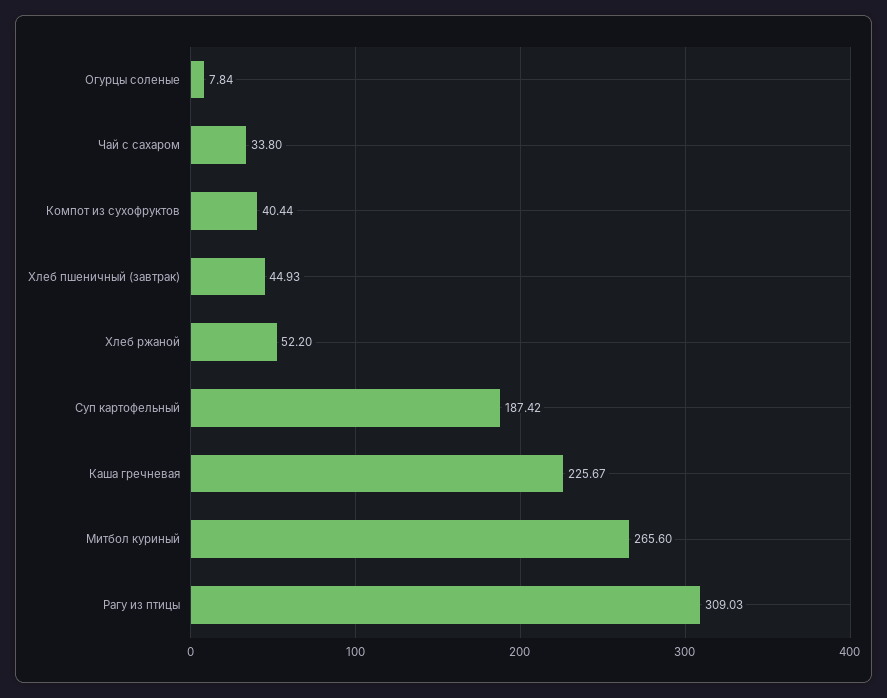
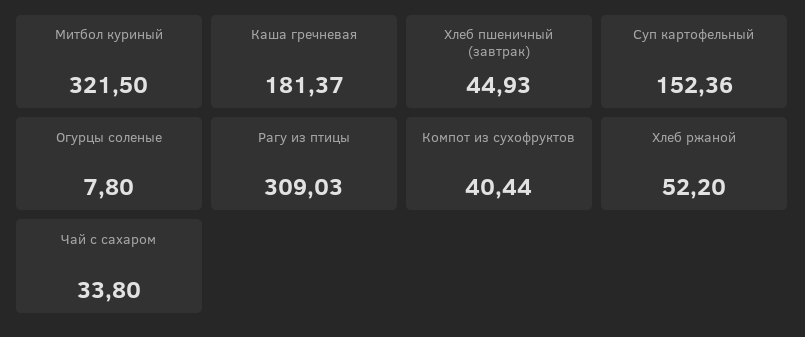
Огурцы соленые: 7.84 -> 7.8
Суп картофельный: 187.42 -> 152.36
Каша гречневая: 225.67 -> 181.37
Митбол куриный: 265.6 -> 321.5

